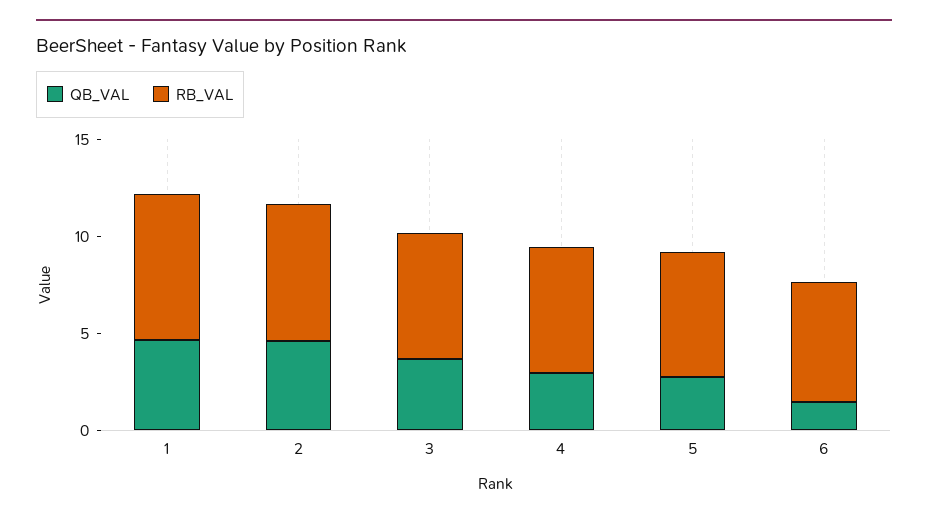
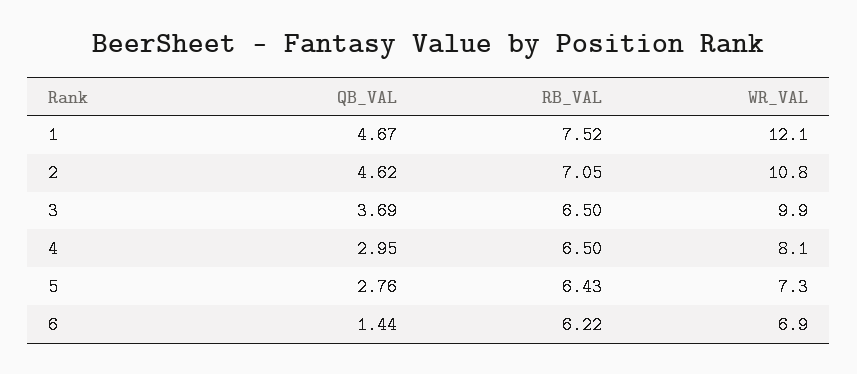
WR_VAL, 1: none -> 12.1
WR_VAL, 2: none -> 10.8
WR_VAL, 3: none -> 9.9
WR_VAL, 4: none -> 8.1
WR_VAL, 5: none -> 7.3
WR_VAL, 6: none -> 6.9

